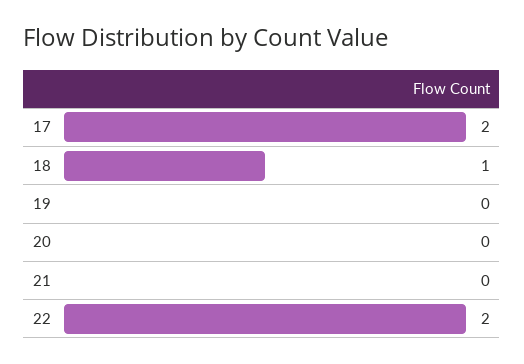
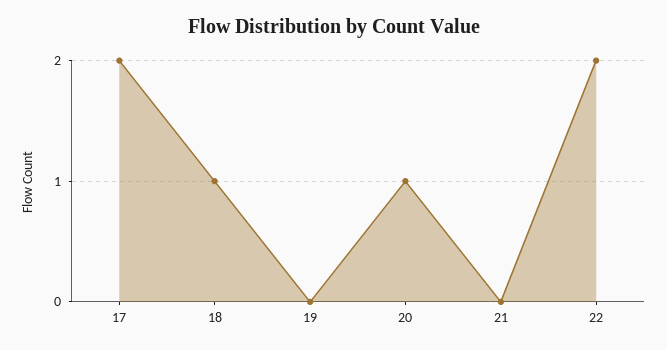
20: 0 -> 1

